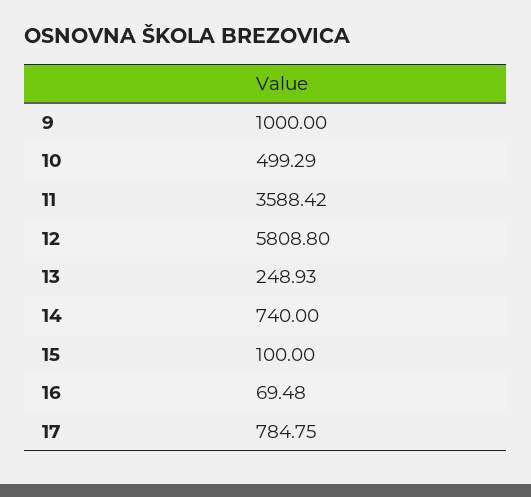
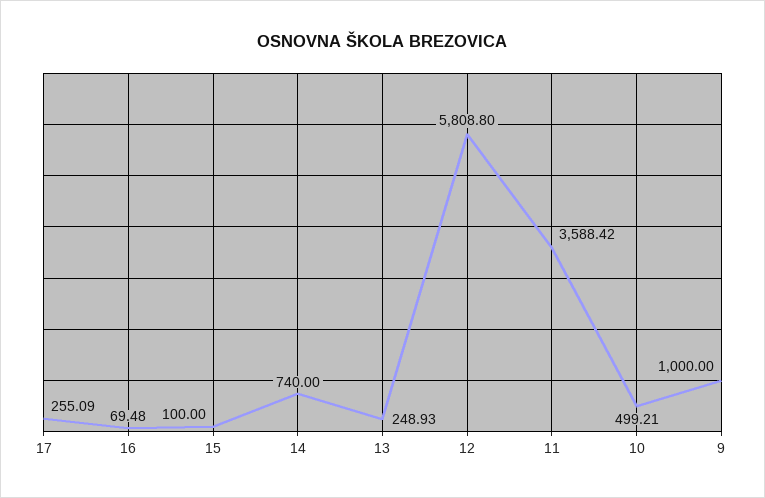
10: 499.29 -> 499.21
17: 784.75 -> 255.09

